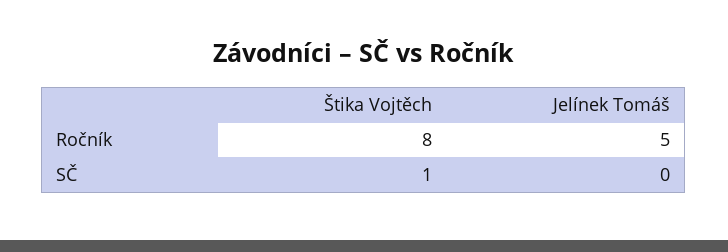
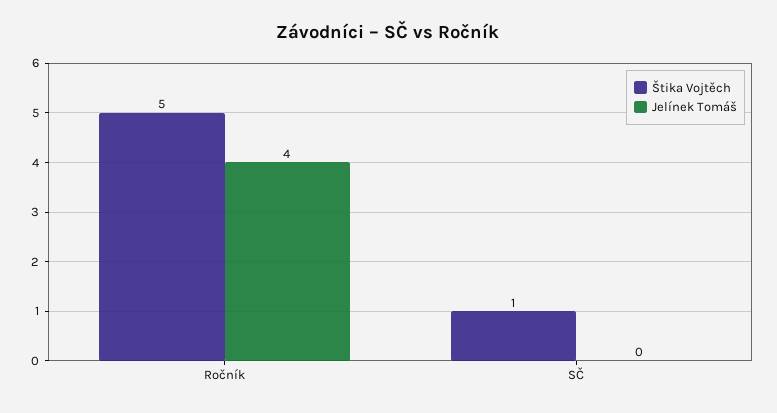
Štika Vojtěch, Ročník: 8 -> 5
Jelínek Tomáš, Ročník: 5 -> 4

